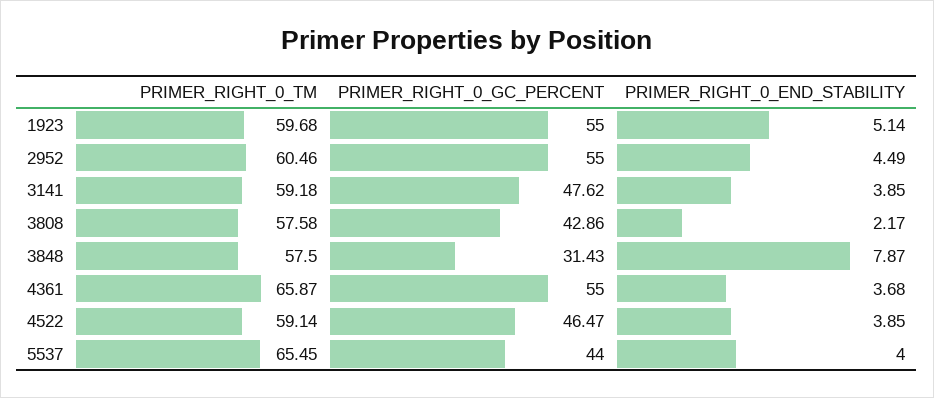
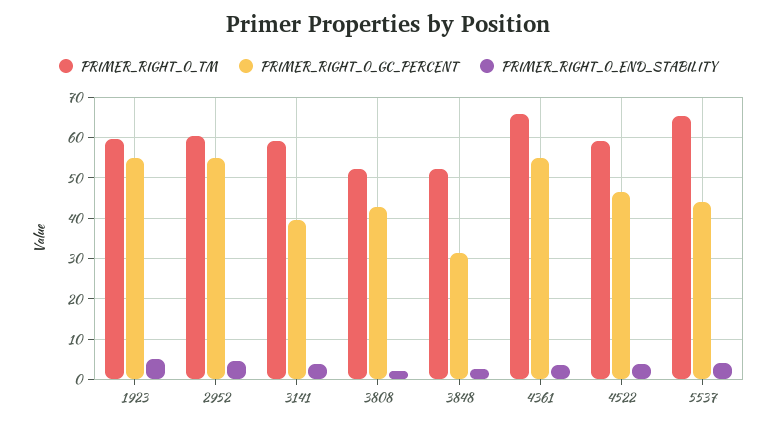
PRIMER_RIGHT_0_GC_PERCENT, 3141: 47.62 -> 40
PRIMER_RIGHT_0_TM, 3808: 57.58 -> 52
PRIMER_RIGHT_0_TM, 3848: 57.5 -> 52
PRIMER_RIGHT_0_END_STABILITY, 3848: 7.87 -> 2

